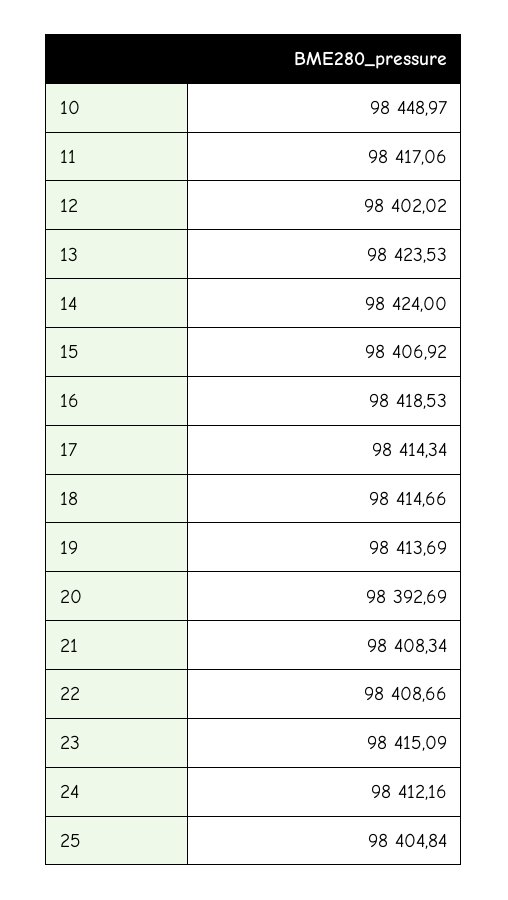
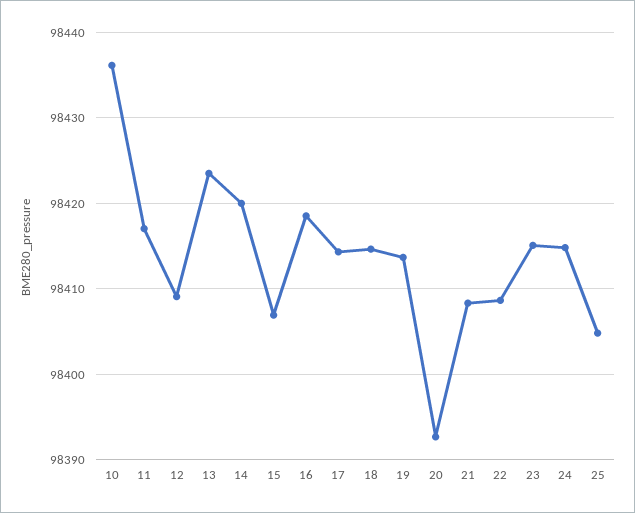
10: 98448.97 -> 98436
12: 98402.02 -> 98409
14: 98424 -> 98420
24: 98412.16 -> 98415

